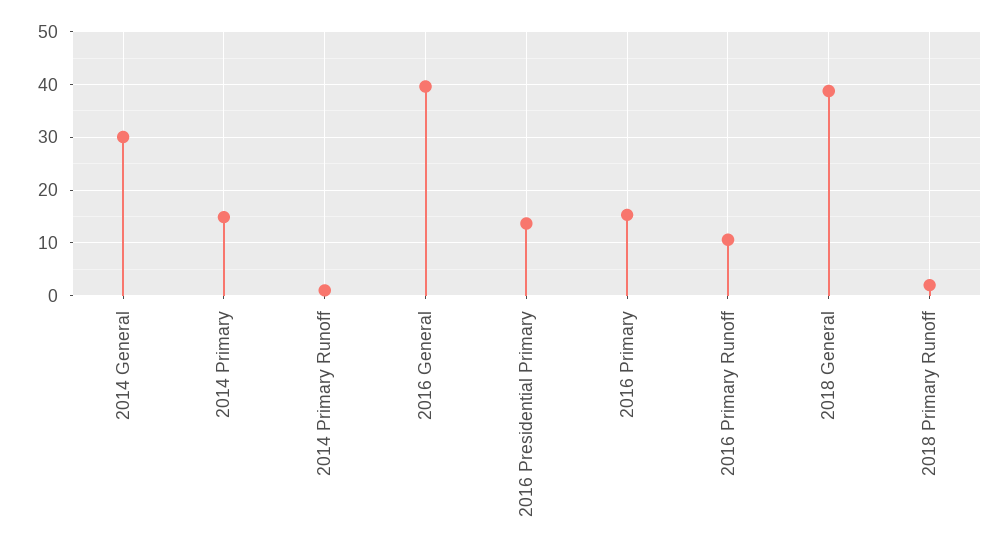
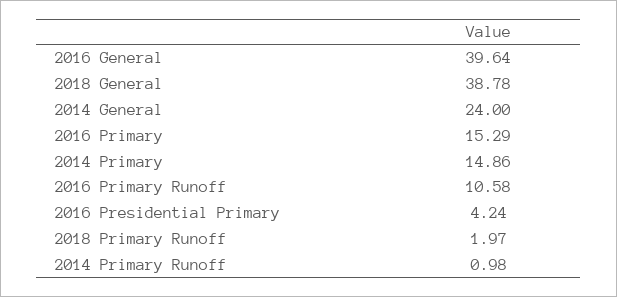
2014 General: 30 -> 24
2016 Presidential Primary: 14 -> 4.24

